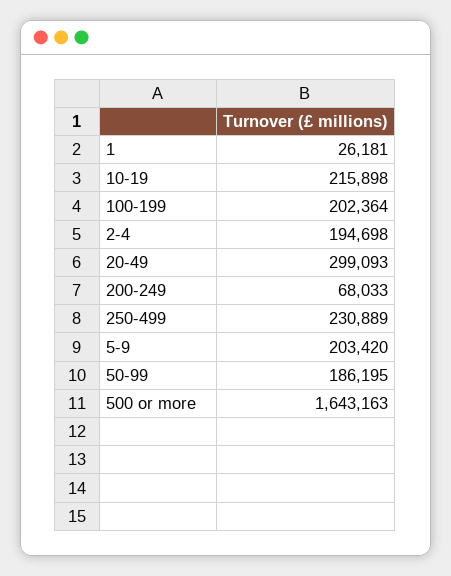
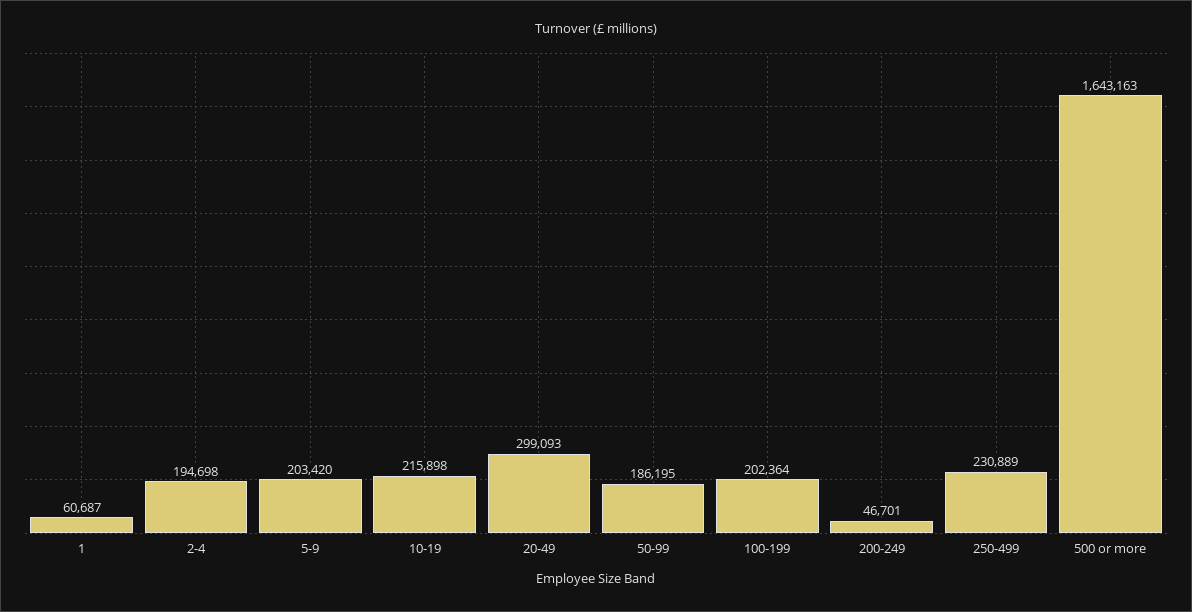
1: 26181 -> 60687
200-249: 68033 -> 46701

